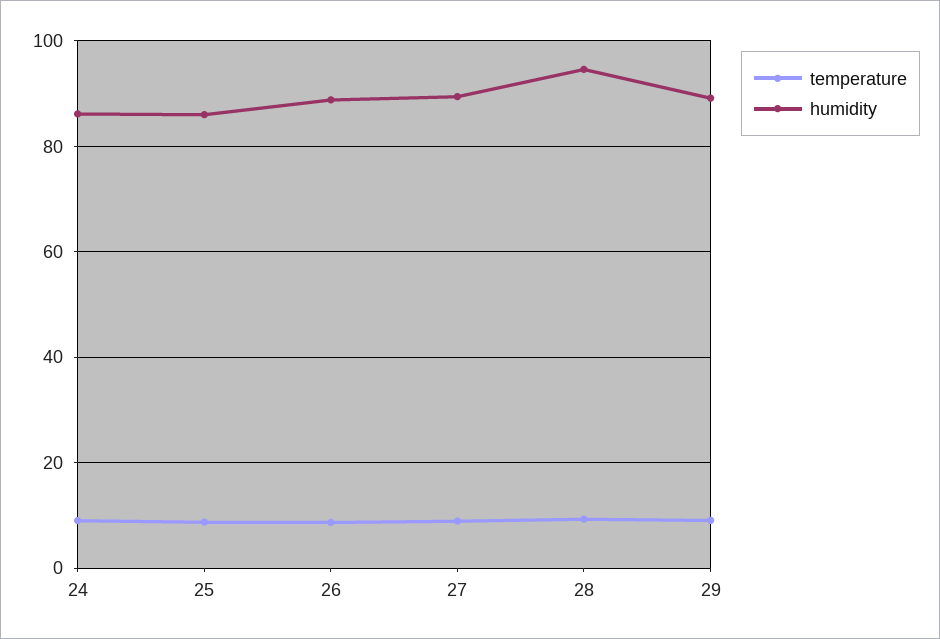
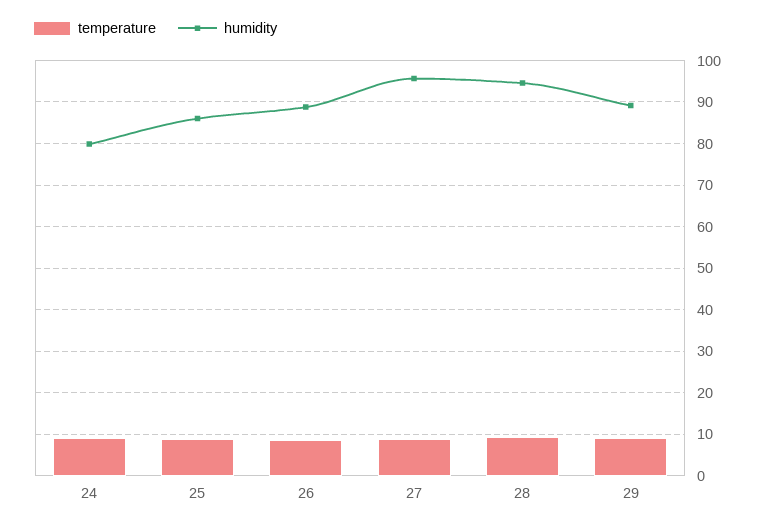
humidity, 24: 86 -> 80
humidity, 27: 90 -> 96

